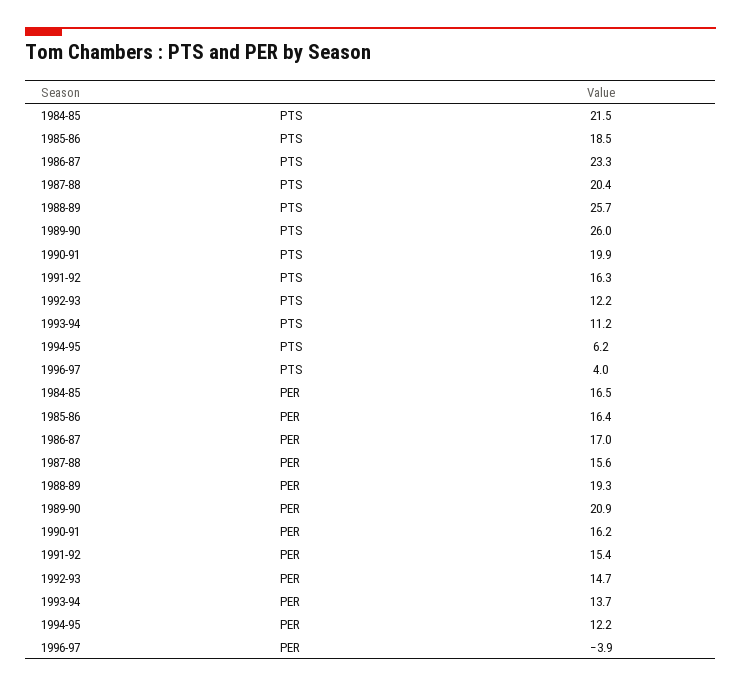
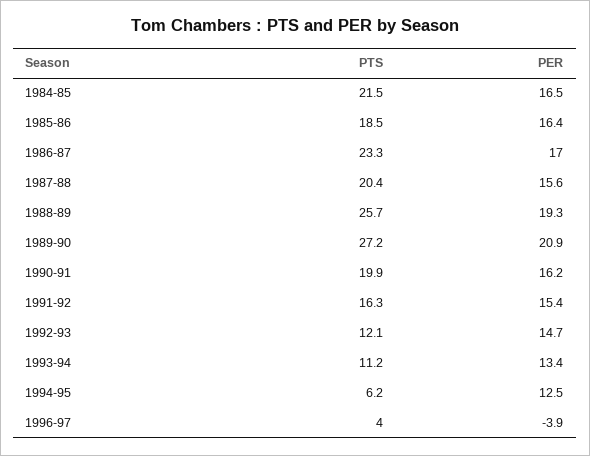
1989-90, PTS: 26 -> 27.2
1992-93, PTS: 12.2 -> 12.1
1993-94, PER: 13.7 -> 13.4
1994-95, PER: 12.2 -> 12.5

